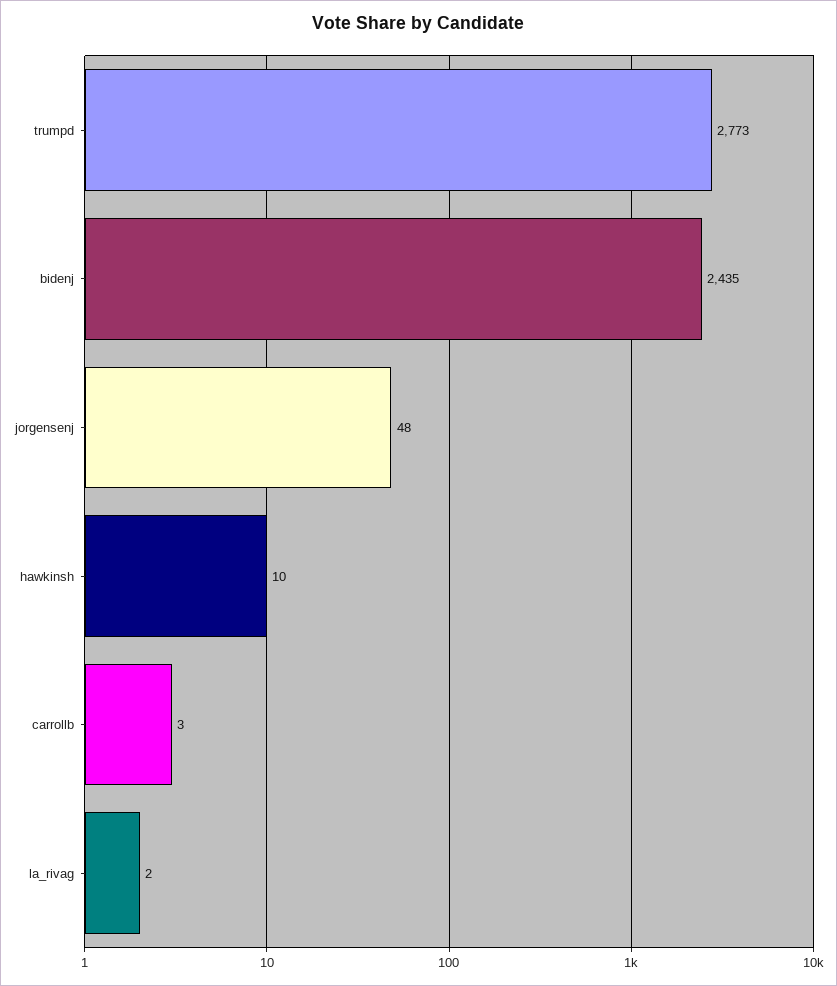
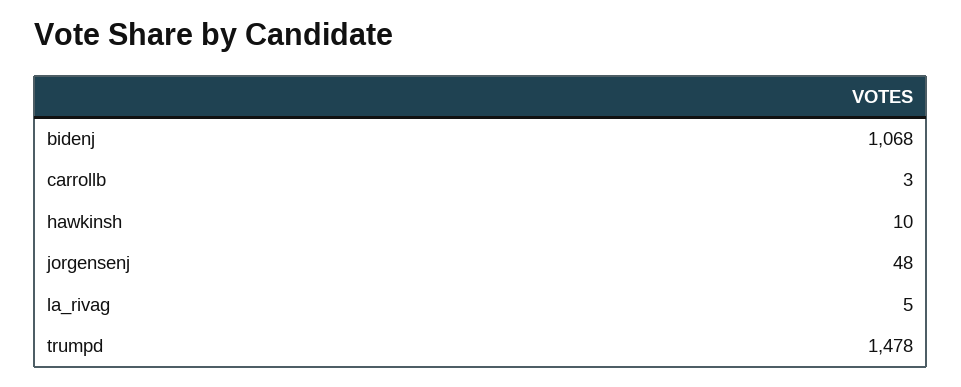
trumpd: 2773 -> 1478
bidenj: 2435 -> 1068
la_rivag: 2 -> 5

